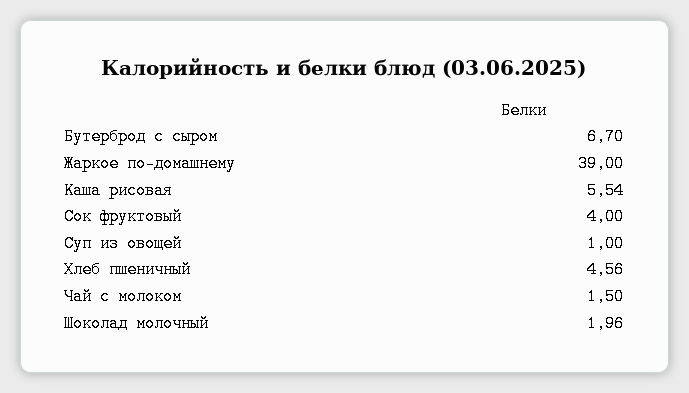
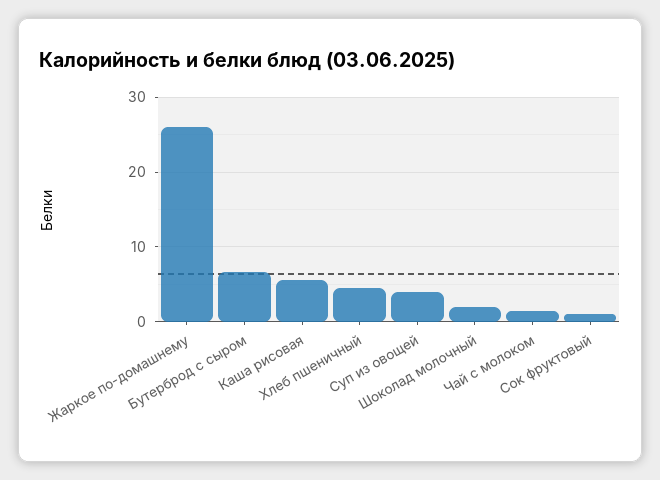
Жаркое по-домашнему: 39 -> 26
Сок фруктовый: 4 -> 1
Суп из овощей: 1 -> 4

